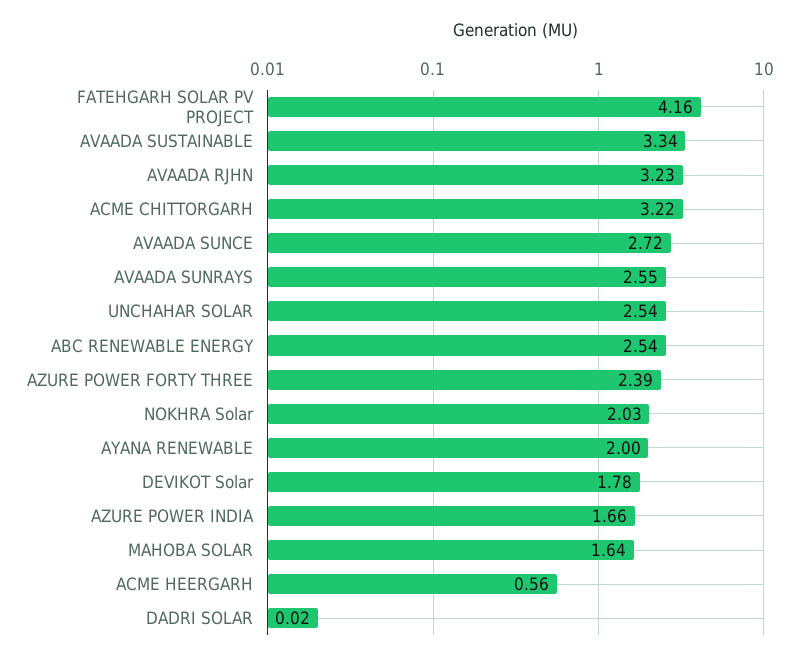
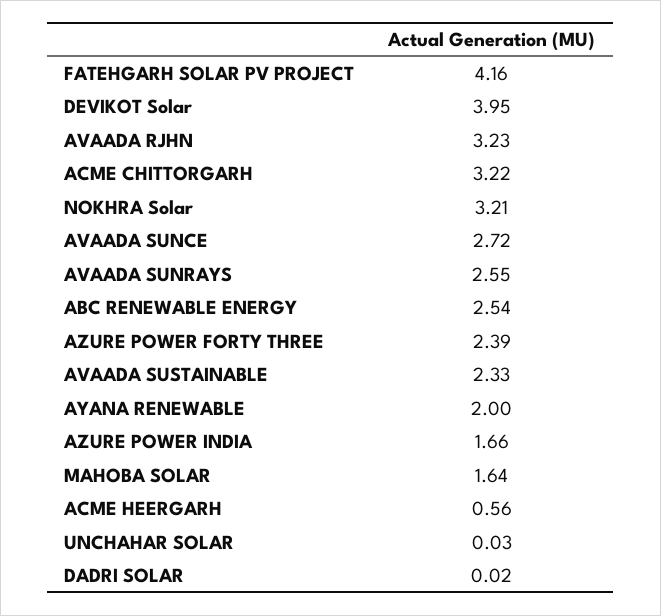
AVAADA SUSTAINABLE: 3.34 -> 2.33
UNCHAHAR SOLAR: 2.54 -> 0.03
NOKHRA Solar: 2.03 -> 3.21
DEVIKOT Solar: 1.78 -> 3.95

